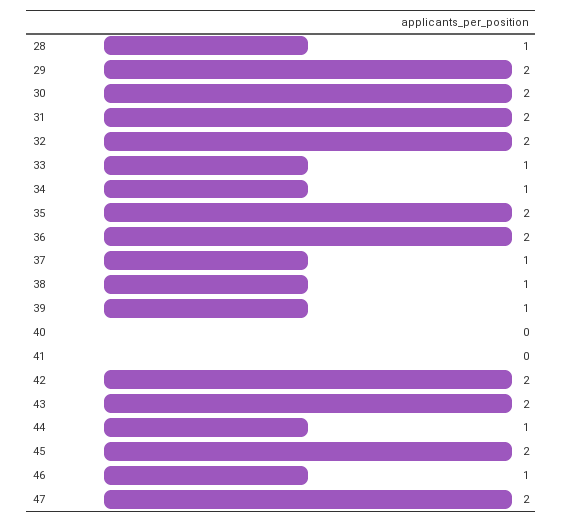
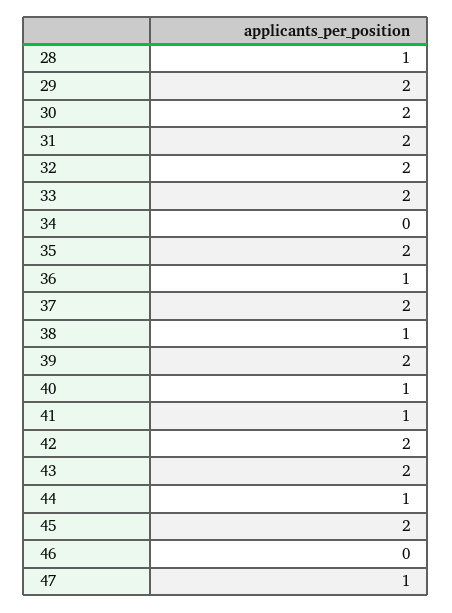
33: 1 -> 2
34: 1 -> 0
36: 2 -> 1
37: 1 -> 2
39: 1 -> 2
40: 0 -> 1
41: 0 -> 1
46: 1 -> 0
47: 2 -> 1

